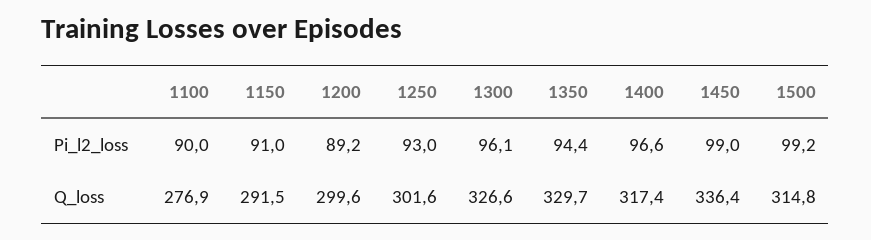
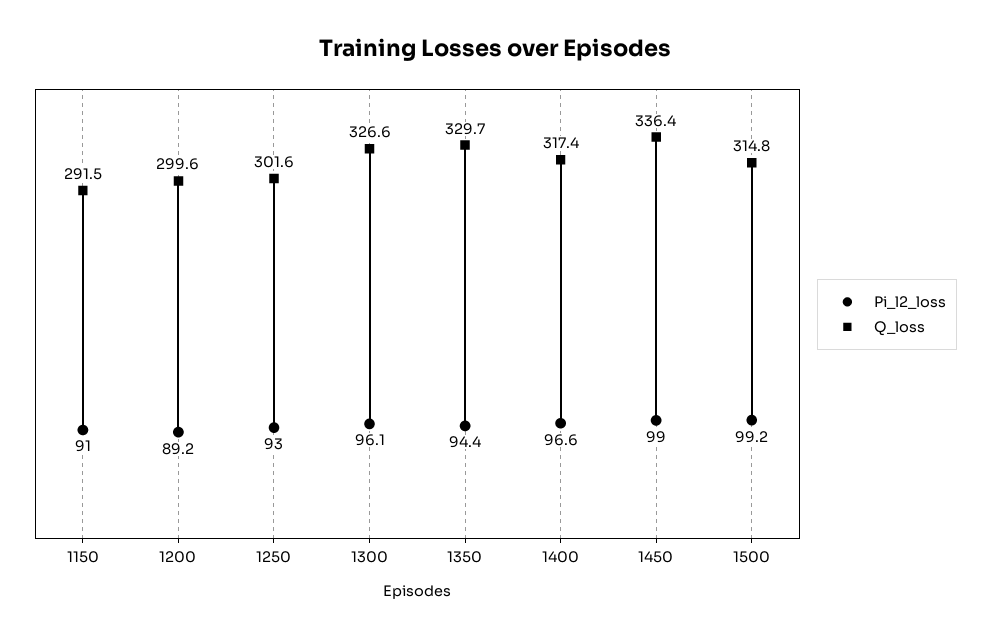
Pi_l2_loss, 1100: 90 -> none
Q_loss, 1100: 276.9 -> none

